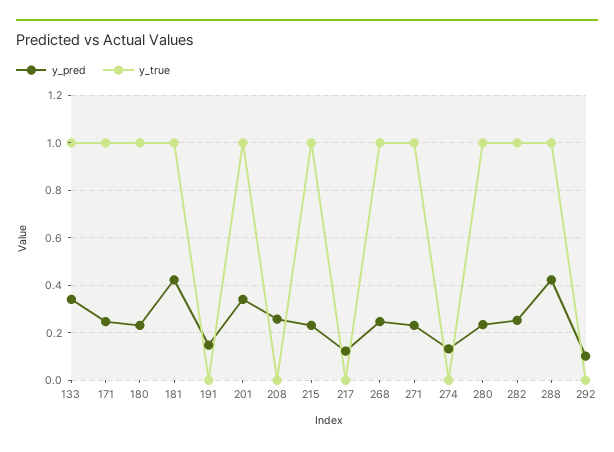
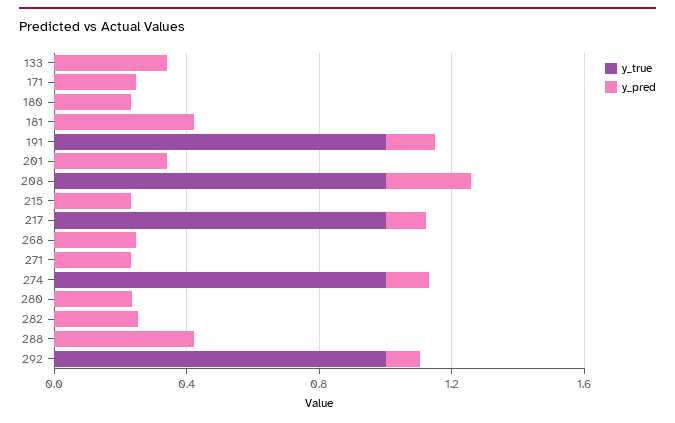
y_true, 133: 1 -> 0
y_true, 171: 1 -> 0
y_true, 180: 1 -> 0
y_true, 181: 1 -> 0
y_true, 191: 0 -> 1
y_true, 201: 1 -> 0
y_true, 208: 0 -> 1
y_true, 215: 1 -> 0
y_true, 217: 0 -> 1
y_true, 268: 1 -> 0
y_true, 271: 1 -> 0
y_true, 274: 0 -> 1
y_true, 280: 1 -> 0
y_true, 282: 1 -> 0
y_true, 288: 1 -> 0
y_true, 292: 0 -> 1

